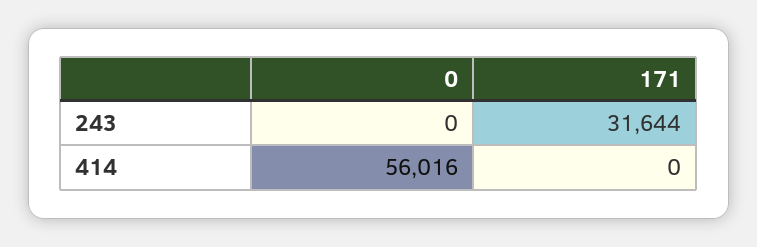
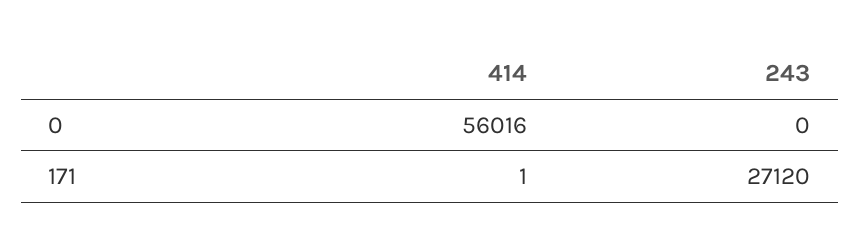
171, 243: 31644 -> 27120
171, 414: 0 -> 1

